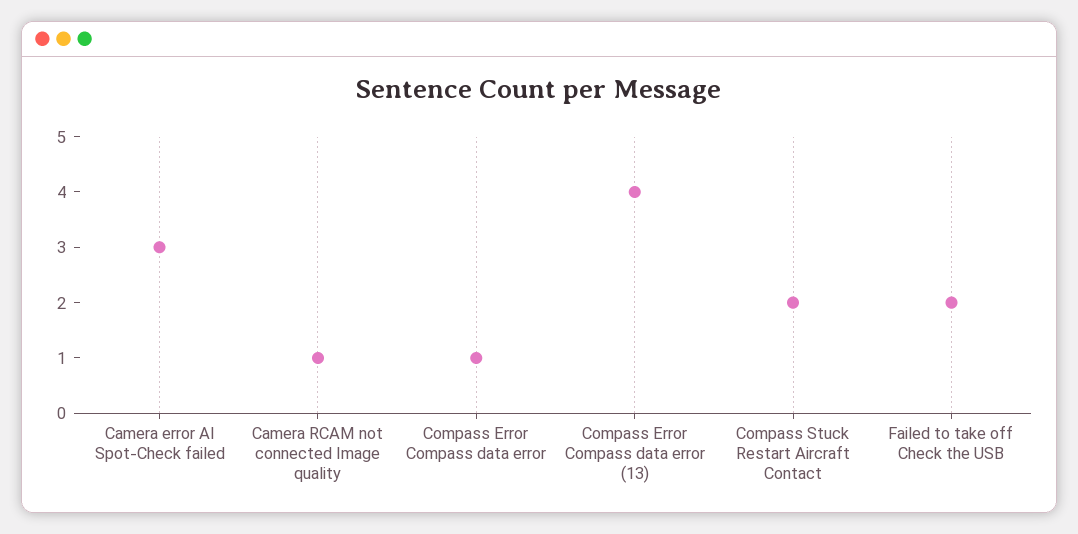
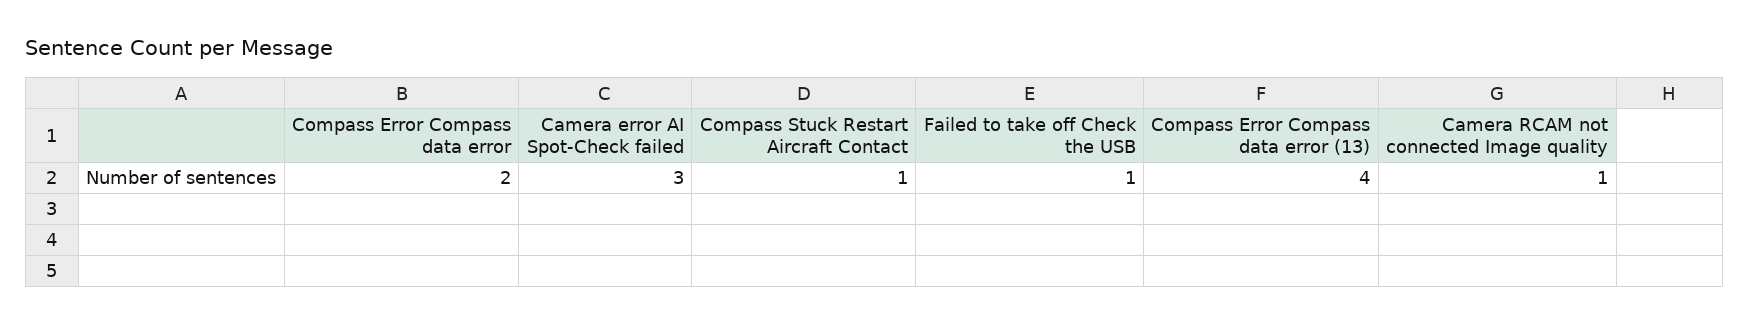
Compass Error Compass data error: 1 -> 2
Compass Stuck Restart Aircraft Contact: 2 -> 1
Failed to take off Check the USB: 2 -> 1

